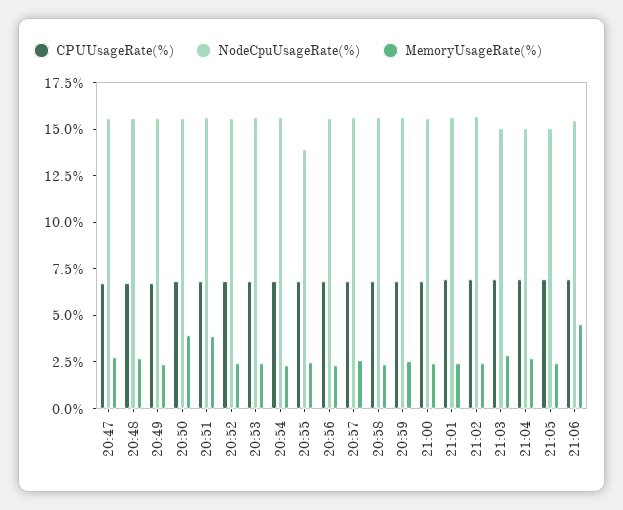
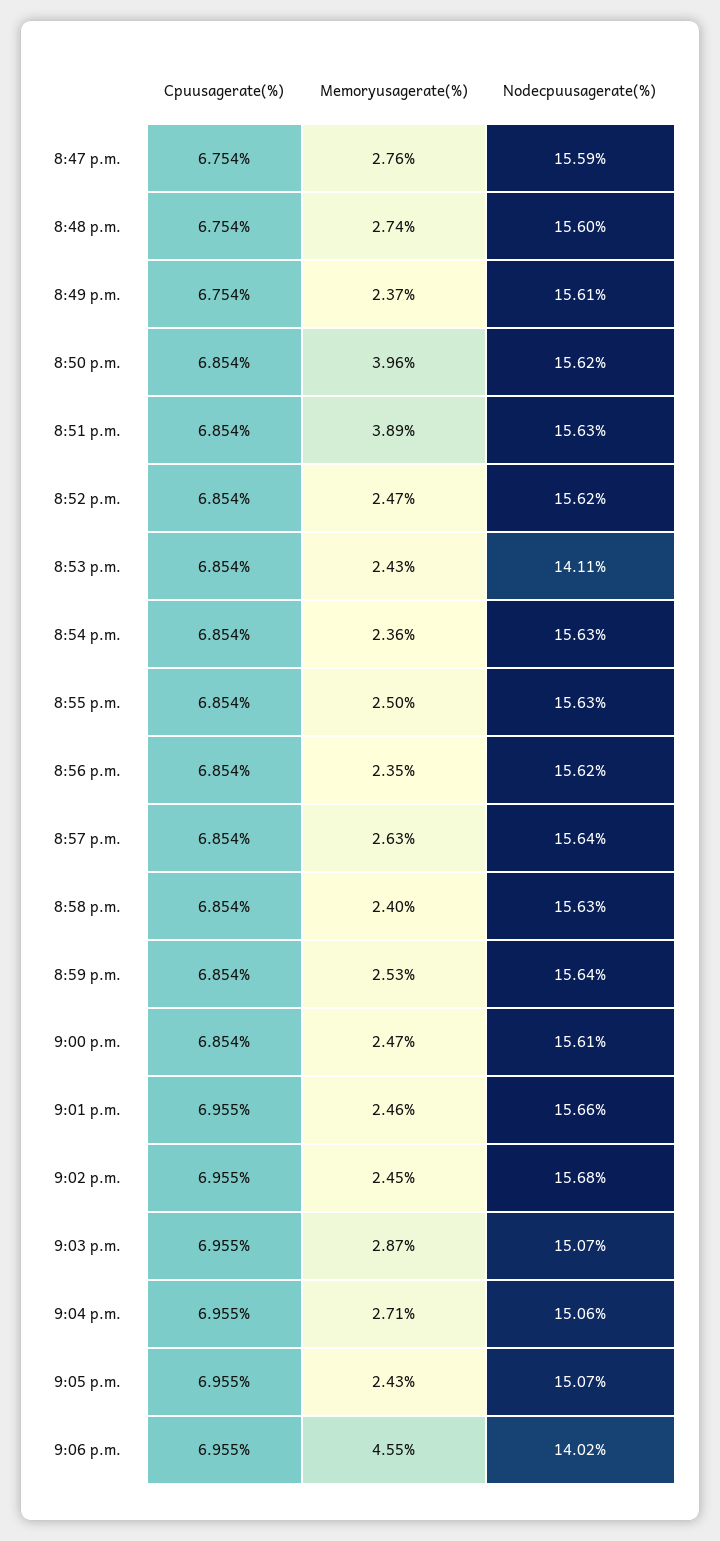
NodeCpuUsageRate(%), 20:53: 15.5 -> 14.11
NodeCpuUsageRate(%), 20:55: 14 -> 15.63
NodeCpuUsageRate(%), 21:06: 15.5 -> 14.02

